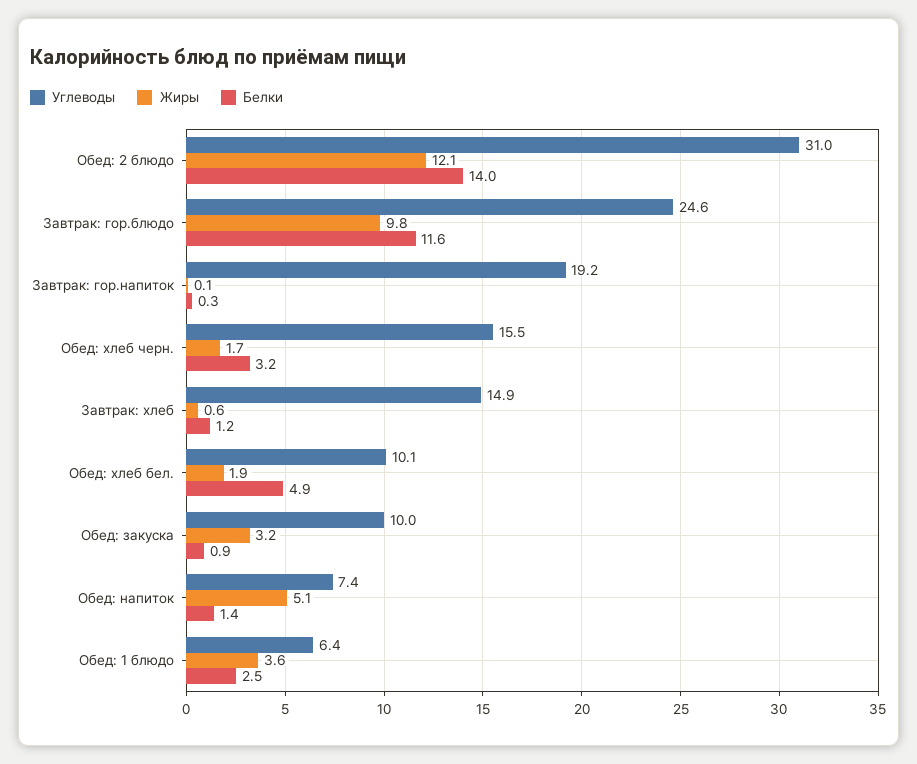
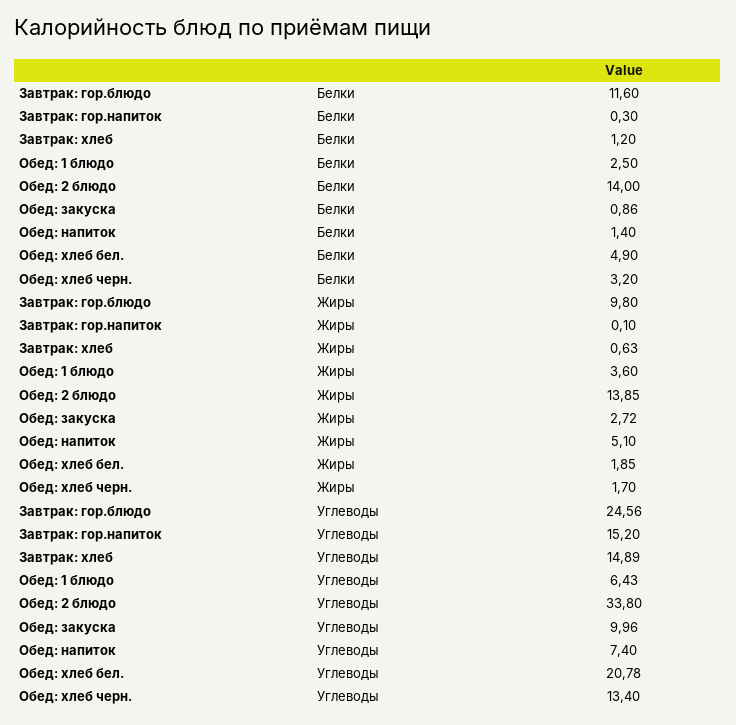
Углеводы, Обед: 2 блюдо: 31 -> 33.8
Жиры, Обед: 2 блюдо: 12.1 -> 13.85
Углеводы, Завтрак: гор.напиток: 19.2 -> 15.2
Углеводы, Обед: хлеб черн.: 15.5 -> 13.4
Углеводы, Обед: хлеб бел.: 10.1 -> 20.78
Жиры, Обед: закуска: 3.2 -> 2.72

